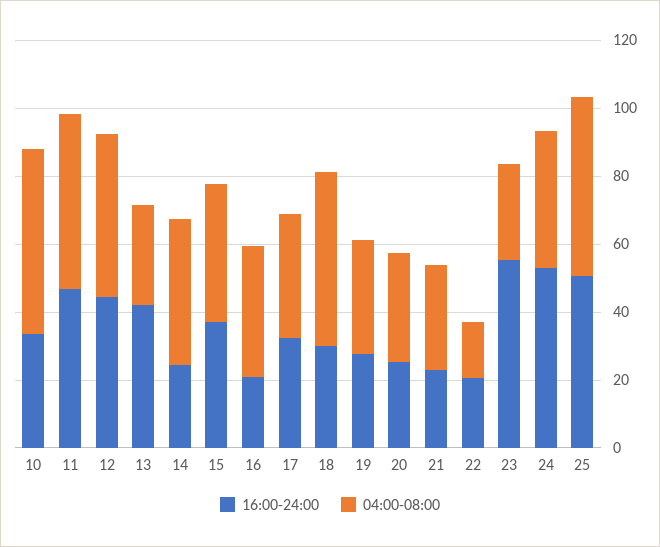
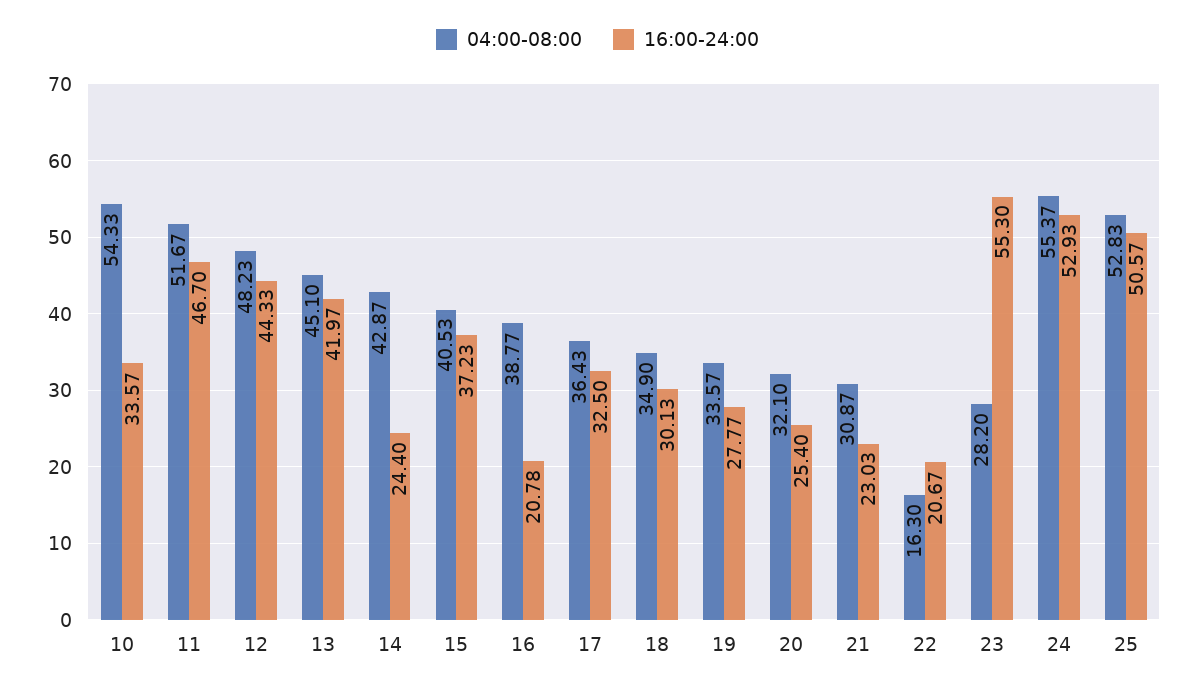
04:00-08:00, 13: 30 -> 45.1
04:00-08:00, 18: 50 -> 34.9
04:00-08:00, 24: 40 -> 55.37

